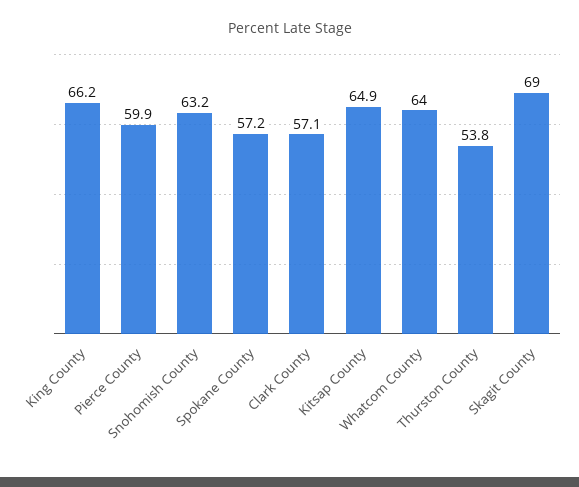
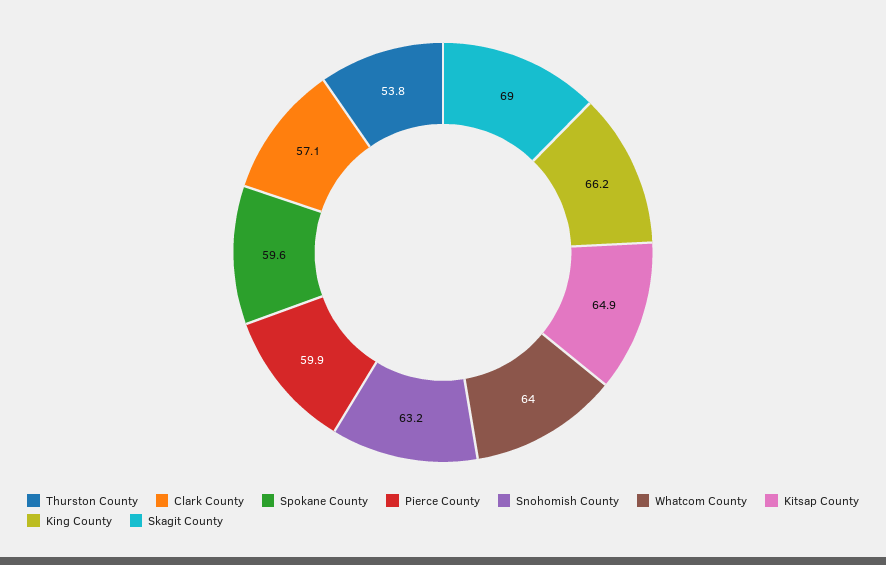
Spokane County: 57.2 -> 59.6

